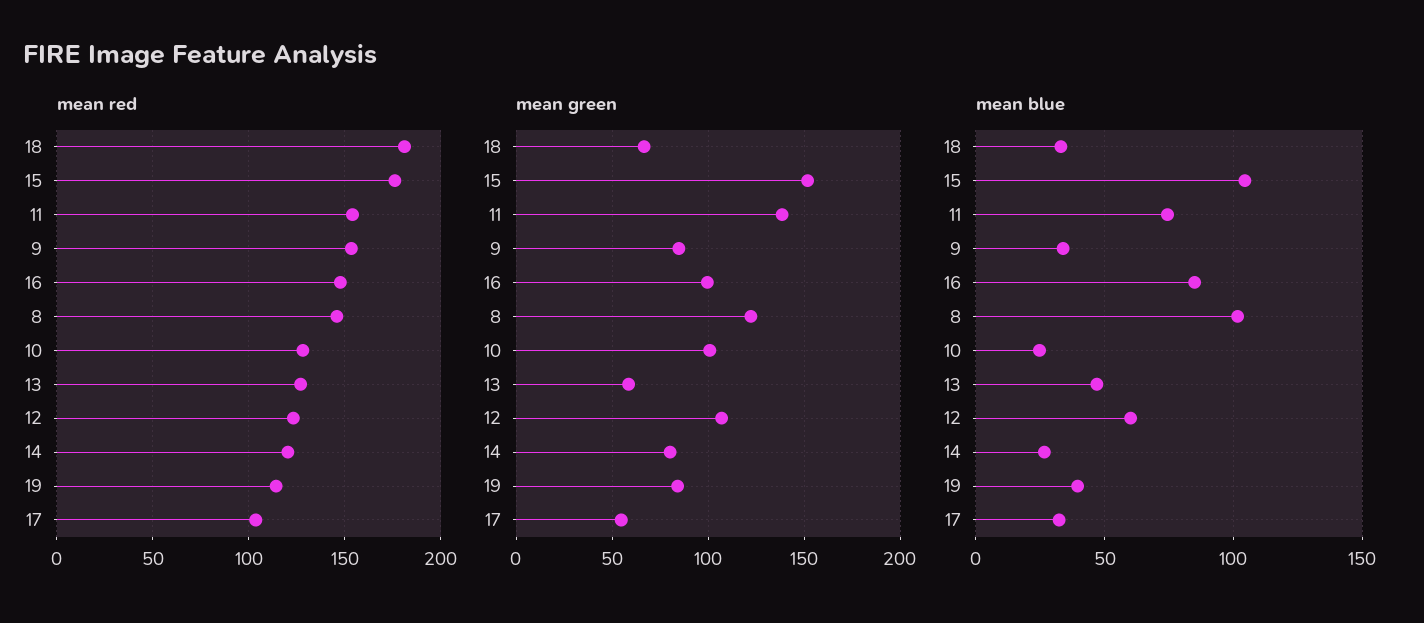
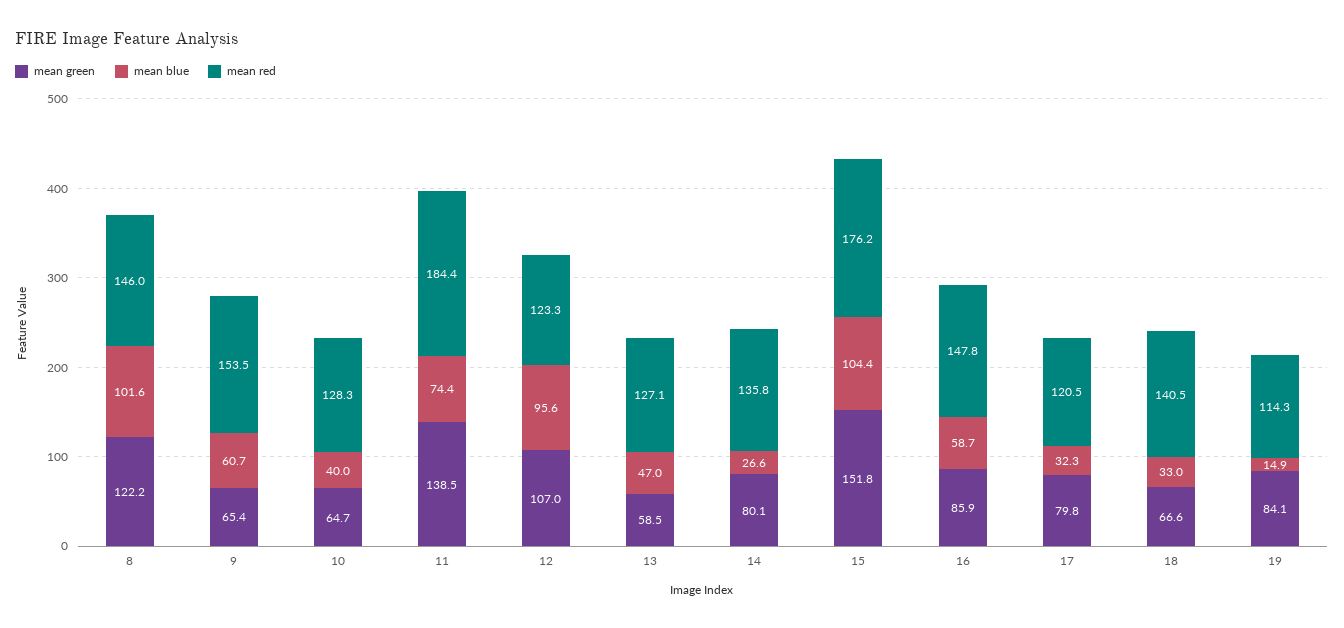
mean red, 18: 180 -> 140.5
mean red, 11: 155 -> 184.4
mean red, 14: 120 -> 135.8
mean red, 17: 105 -> 120.5
mean green, 9: 85 -> 65.4
mean green, 16: 100 -> 85.9
mean green, 10: 100 -> 64.7
mean green, 17: 55 -> 79.8
mean blue, 9: 35 -> 60.7
mean blue, 16: 85 -> 58.7
mean blue, 10: 25 -> 40
mean blue, 12: 60 -> 95.6
mean blue, 19: 40 -> 14.9

